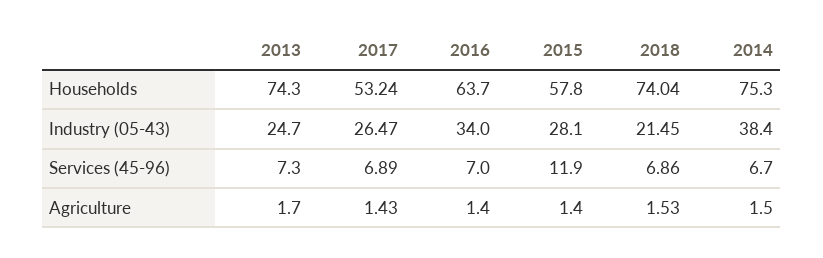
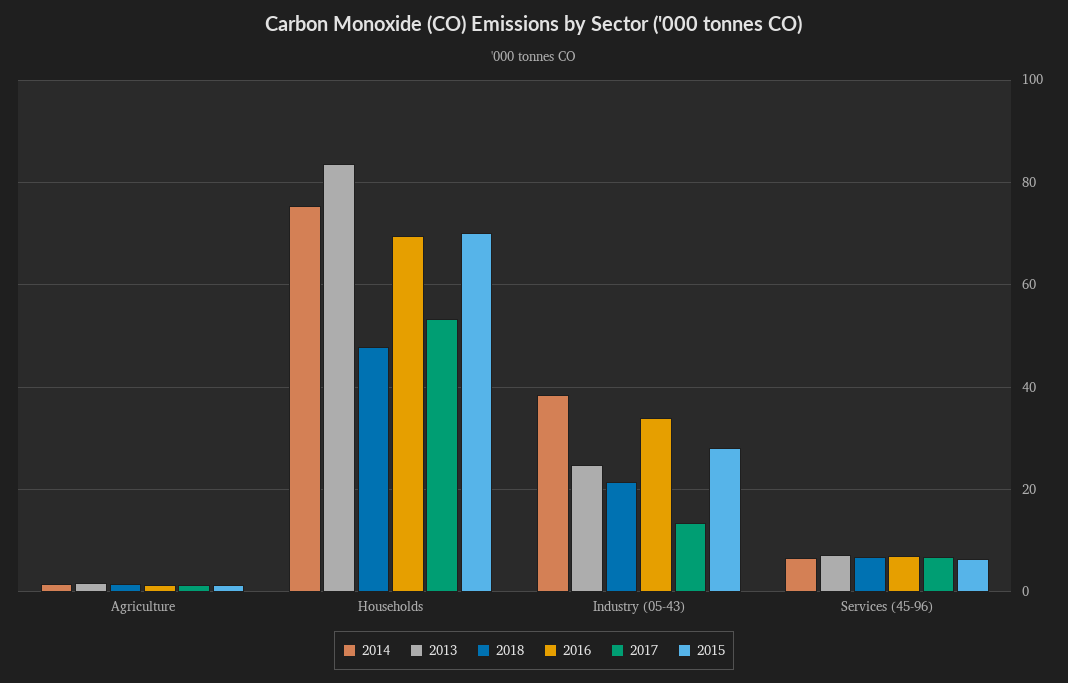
2013, Households: 74.3 -> 84
2016, Households: 63.7 -> 70
2015, Households: 57.8 -> 70
2018, Households: 74.04 -> 48
2017, Industry (05-43): 26.47 -> 14
2015, Services (45-96): 11.9 -> 6

